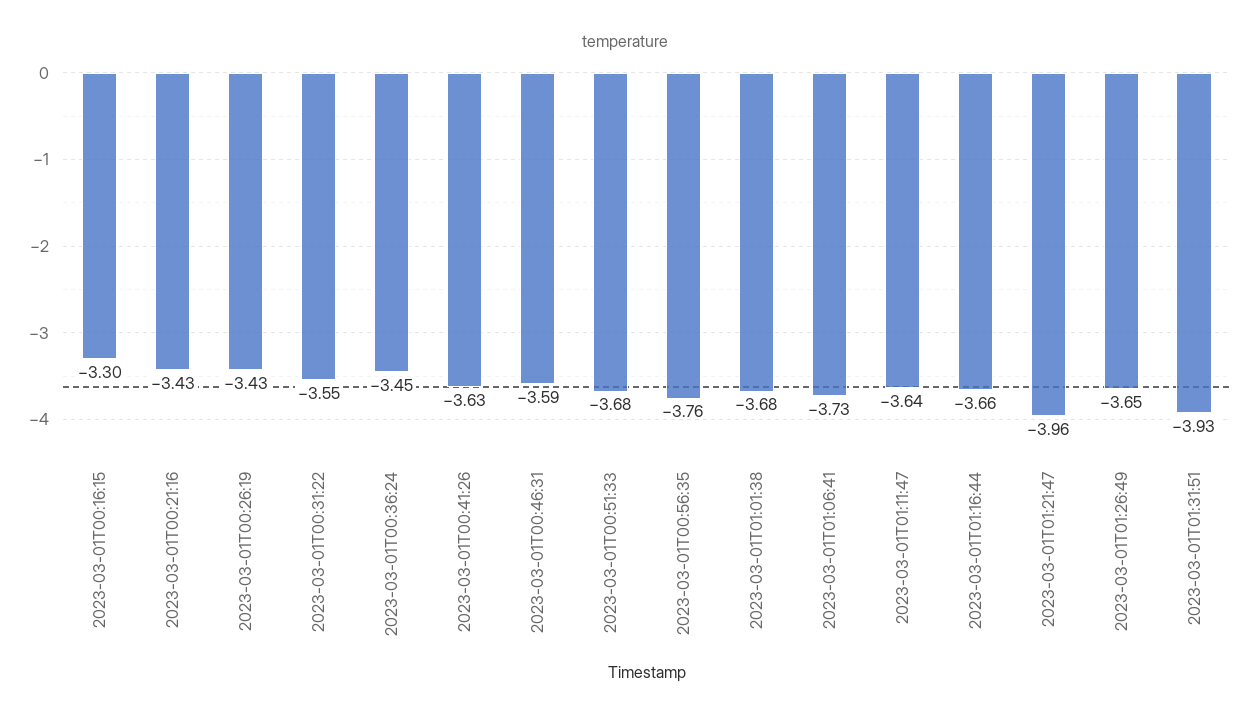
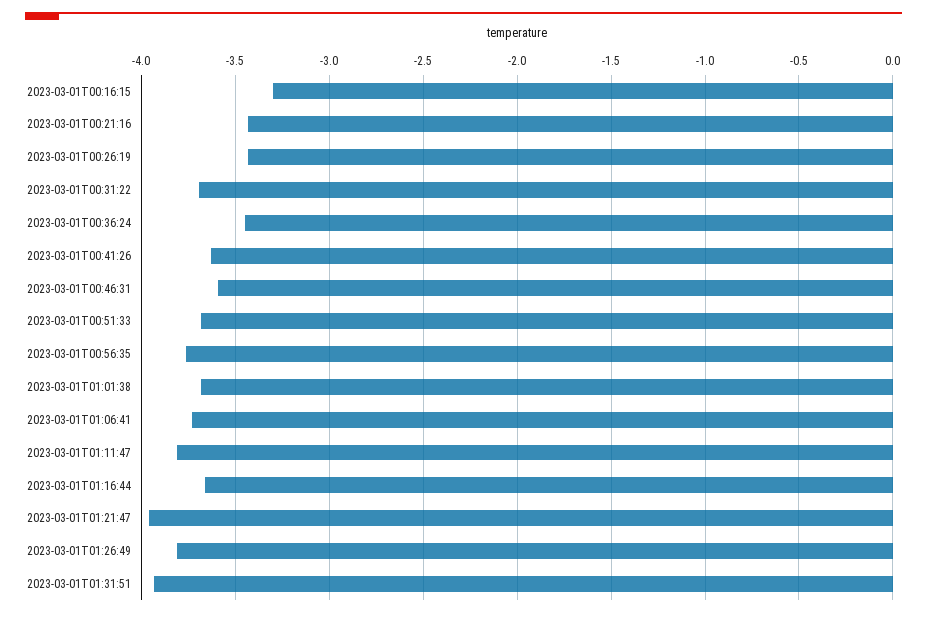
2023-03-01T00:31:22: -3.55 -> -3.7
2023-03-01T01:11:47: -3.64 -> -3.8
2023-03-01T01:26:49: -3.65 -> -3.8

